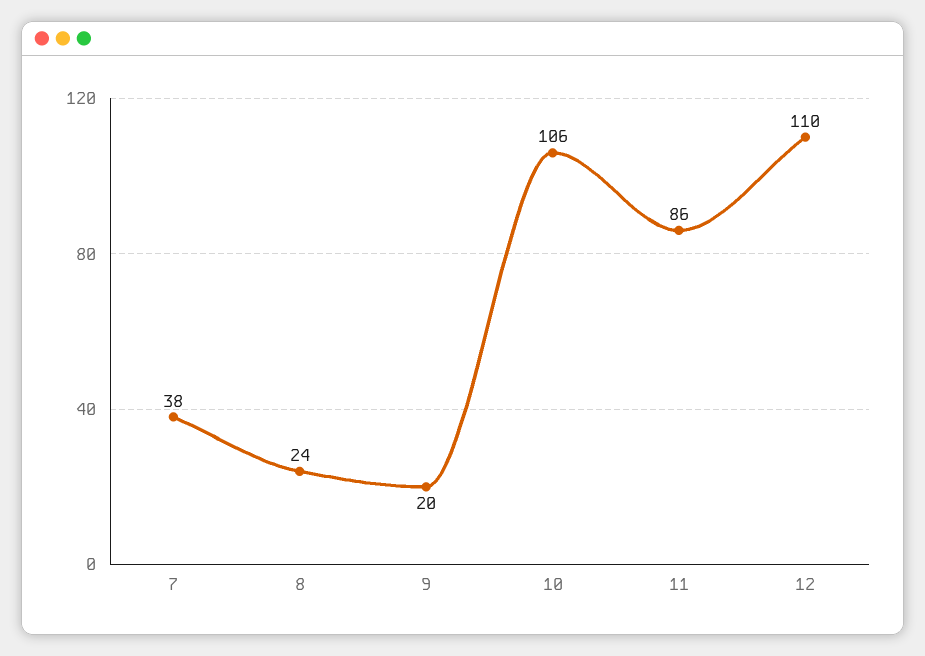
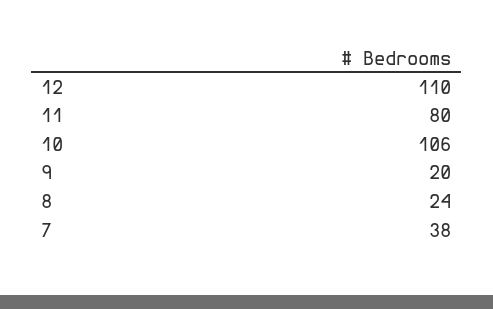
11: 86 -> 80

